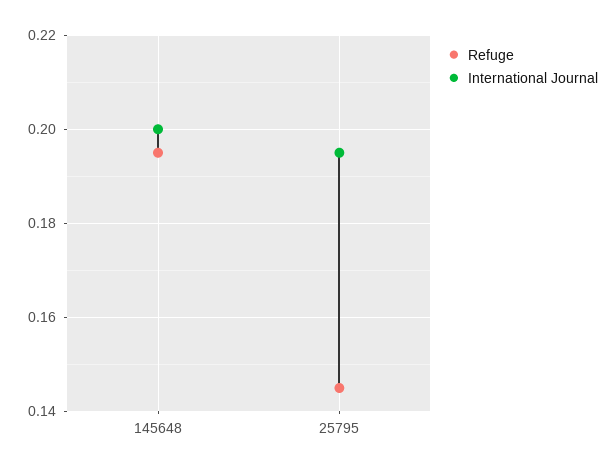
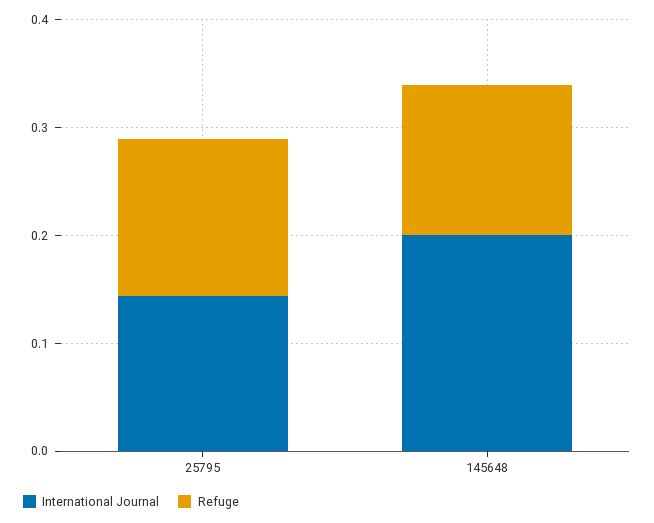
Refuge, 145648: 0.195 -> 0.14
International Journal, 25795: 0.195 -> 0.14

